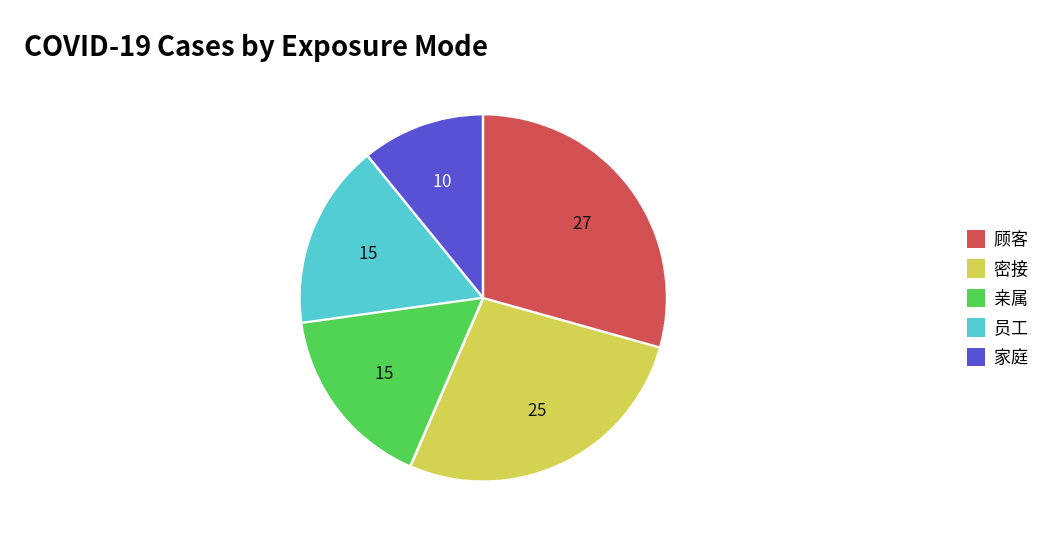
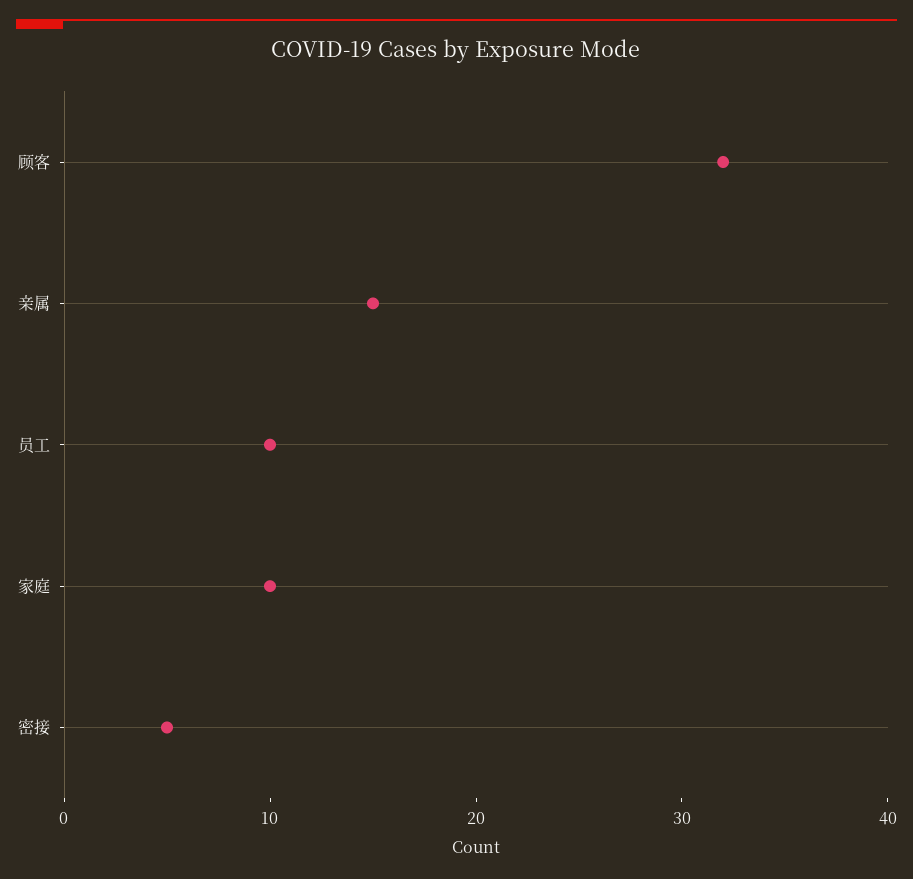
顾客: 27 -> 32
密接: 25 -> 5
员工: 15 -> 10

